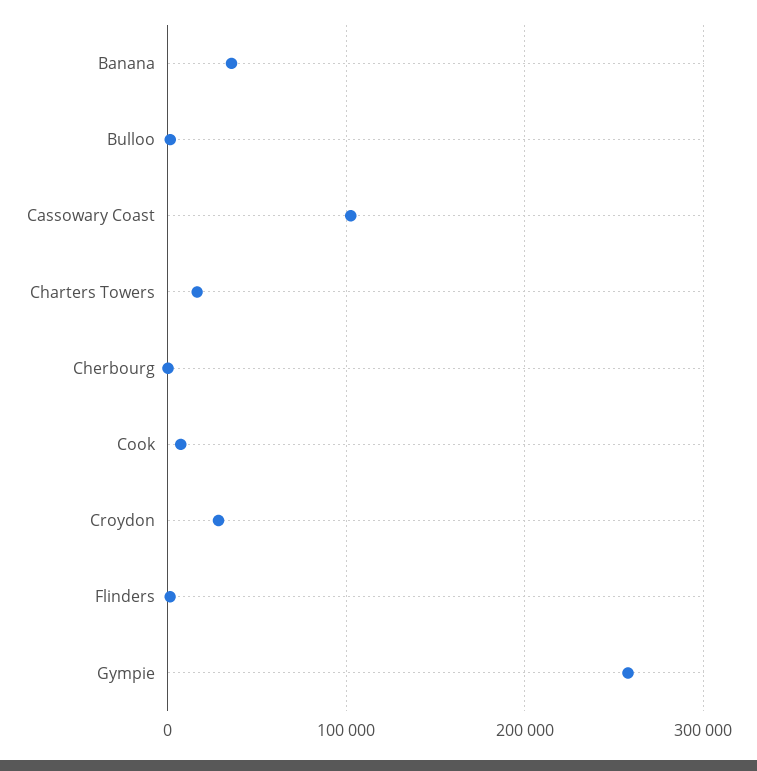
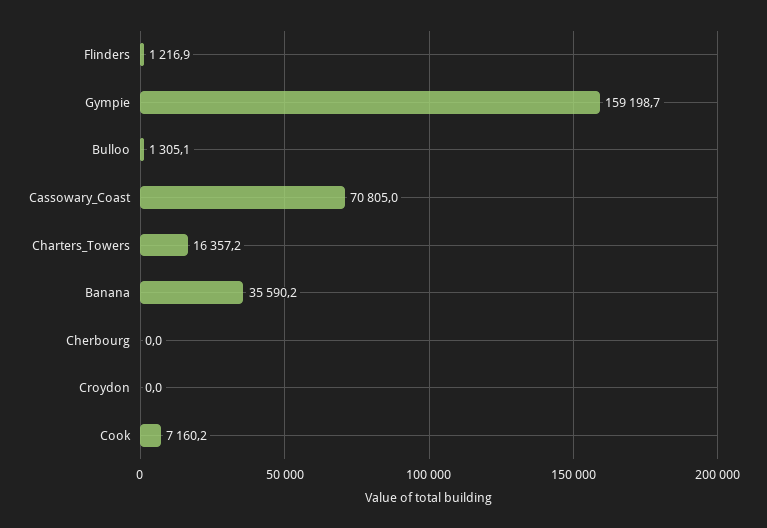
Cassowary Coast: 100000 -> 70805
Croydon: 30000 -> 0
Gympie: 260000 -> 159198.7

